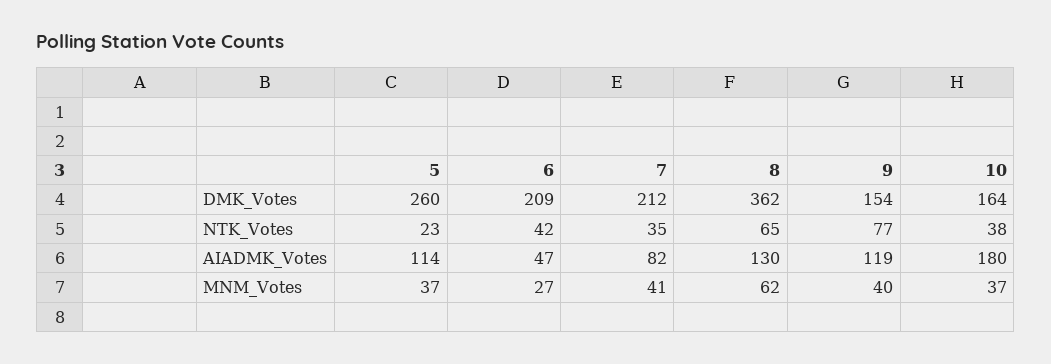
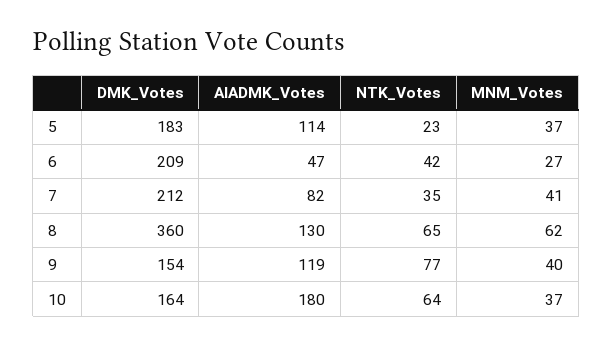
5, DMK_Votes: 260 -> 183
8, DMK_Votes: 362 -> 360
10, NTK_Votes: 38 -> 64

